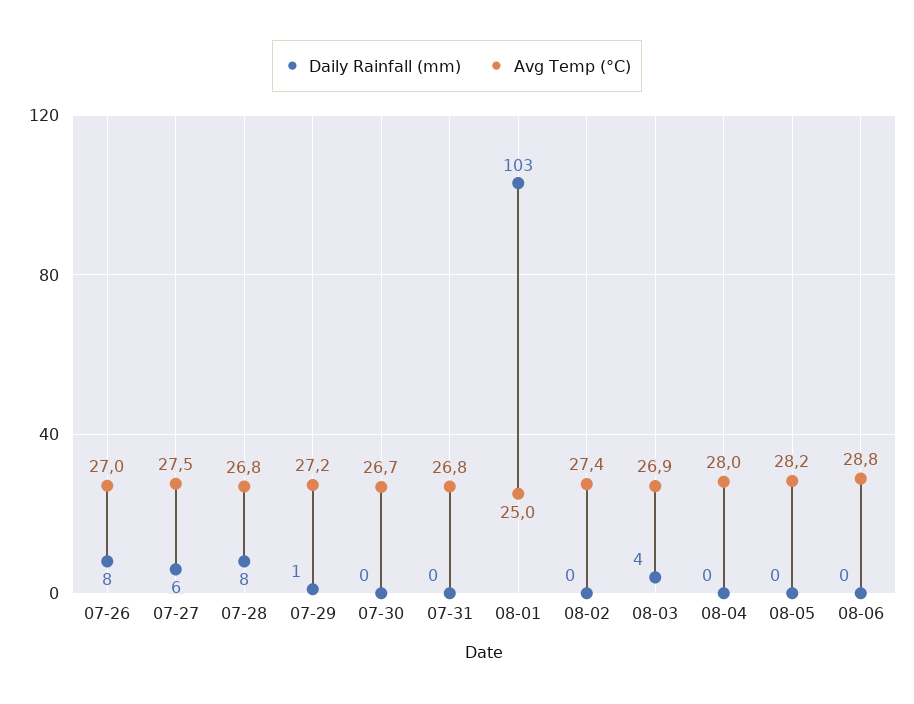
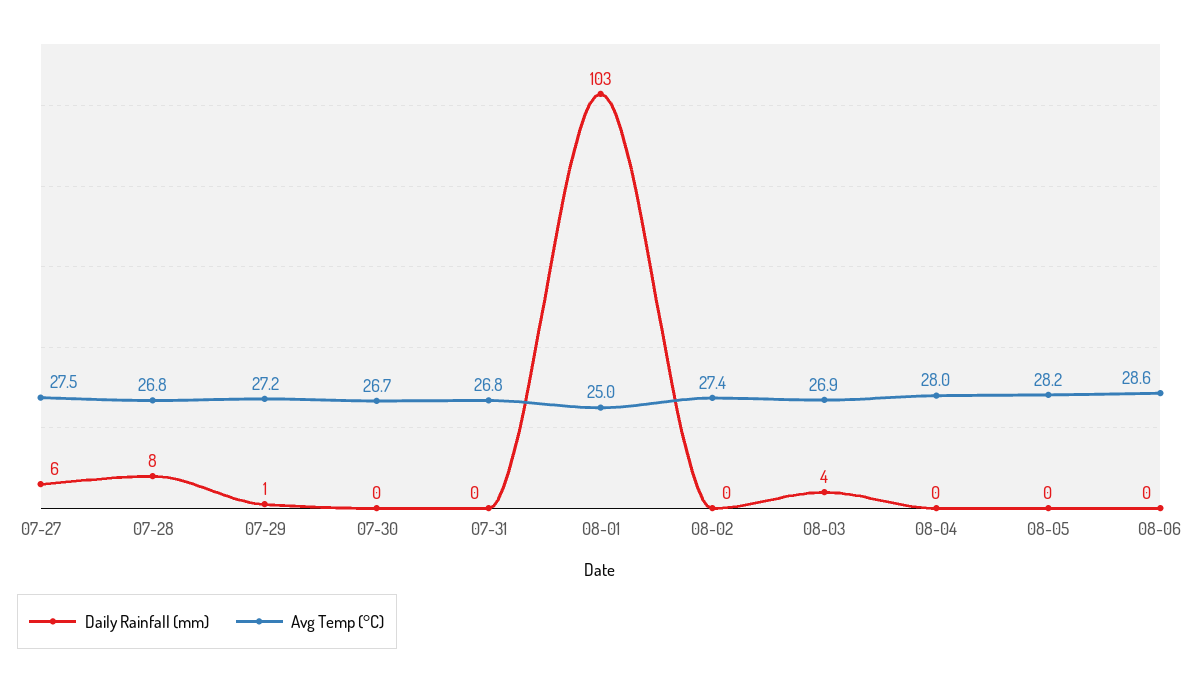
Daily Rainfall (mm), 07-26: 8 -> none
Avg Temp (°C), 07-26: 27 -> none
Avg Temp (°C), 08-06: 28.8 -> 28.6

